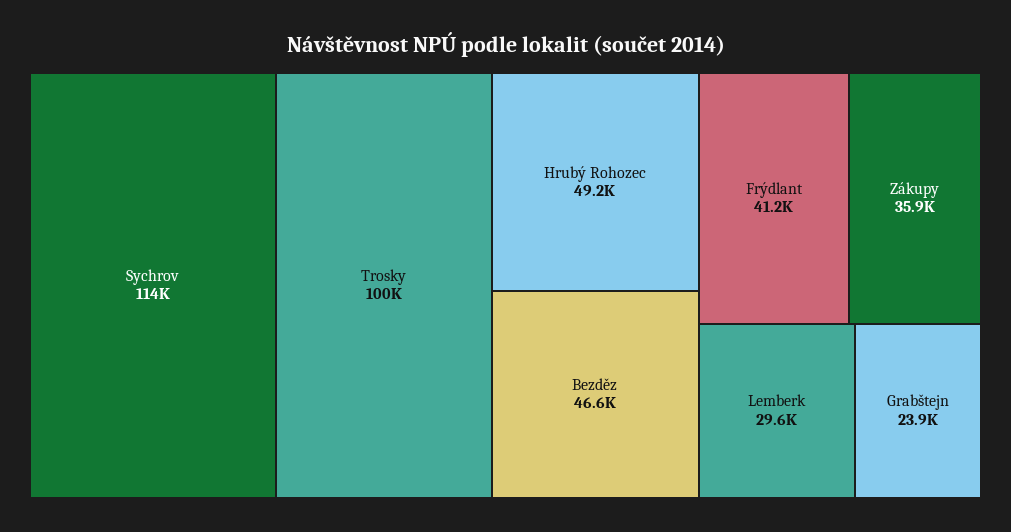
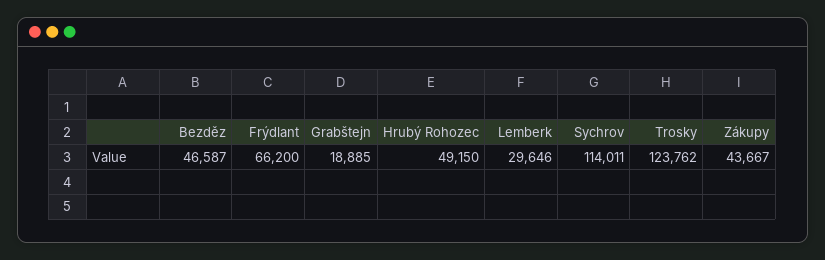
Trosky: 100000 -> 123762
Frýdlant: 41200 -> 66200
Zákupy: 35900 -> 43667
Grabštejn: 23900 -> 18885

